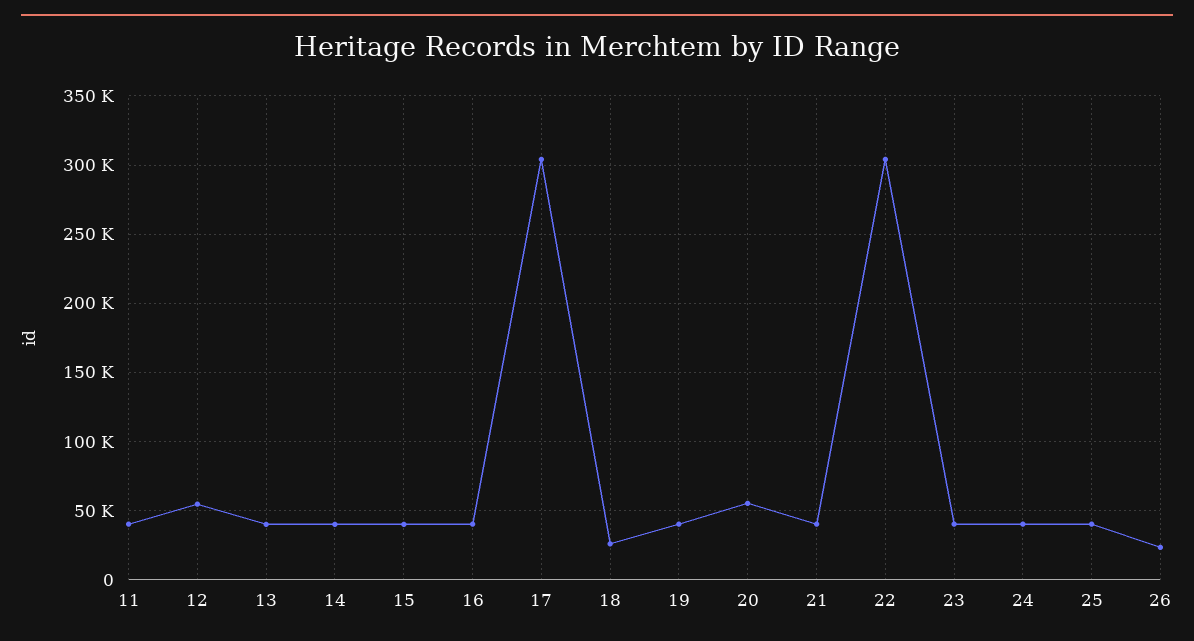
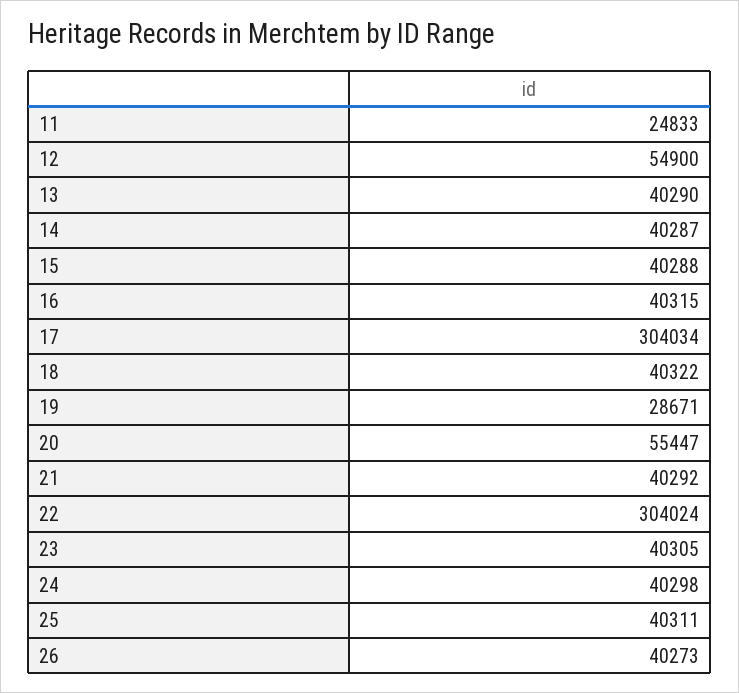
11: 40000 -> 24833
18: 25000 -> 40322
19: 40000 -> 28671
26: 25000 -> 40273

